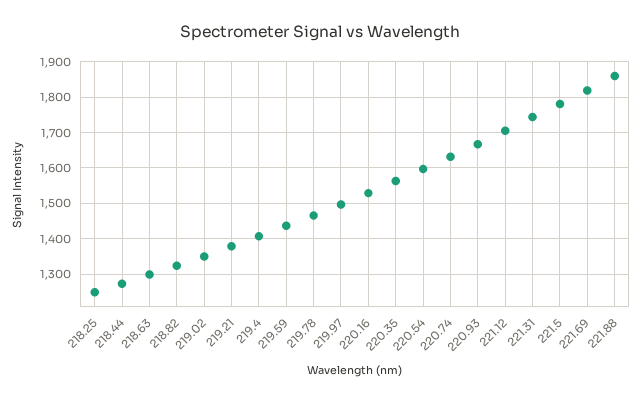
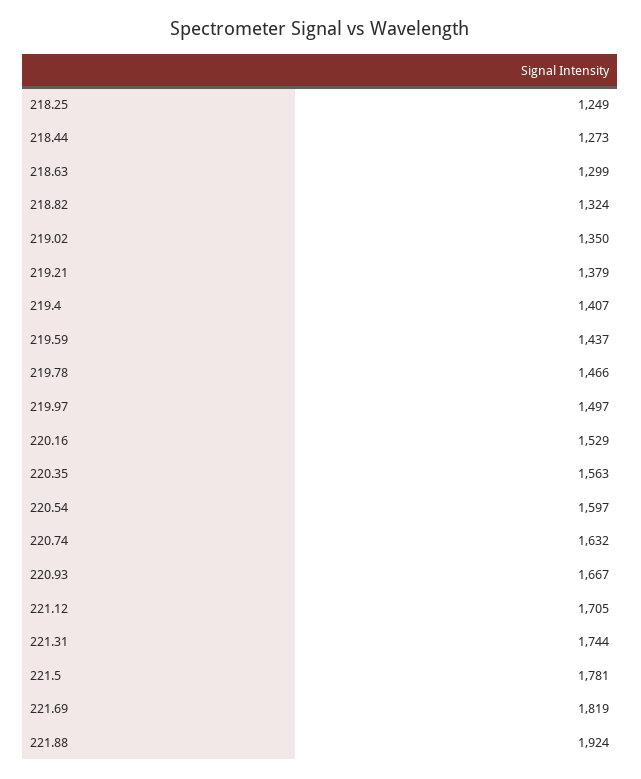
221.88: 1860 -> 1924

